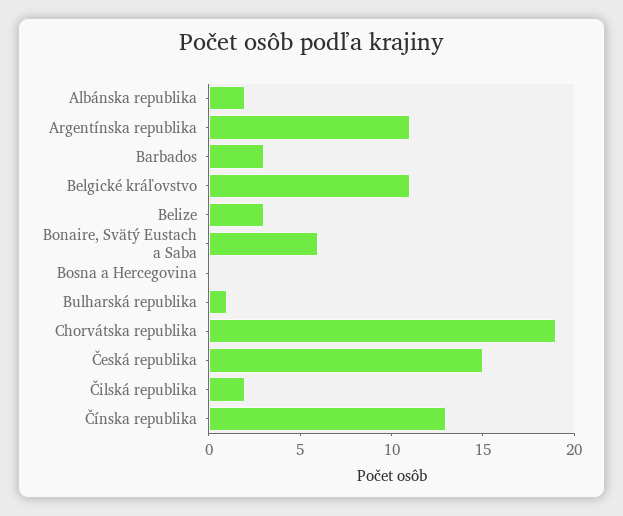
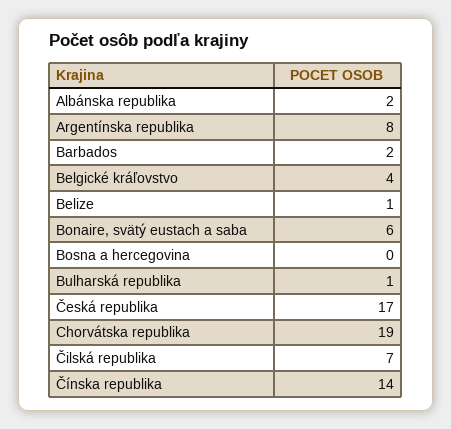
Argentínska republika: 11 -> 8
Barbados: 3 -> 2
Belgické kráľovstvo: 11 -> 4
Belize: 3 -> 1
Česká republika: 15 -> 17
Čilská republika: 2 -> 7
Čínska republika: 13 -> 14

